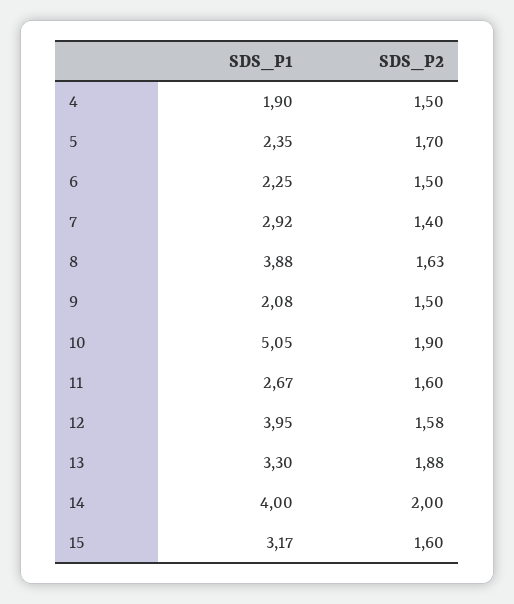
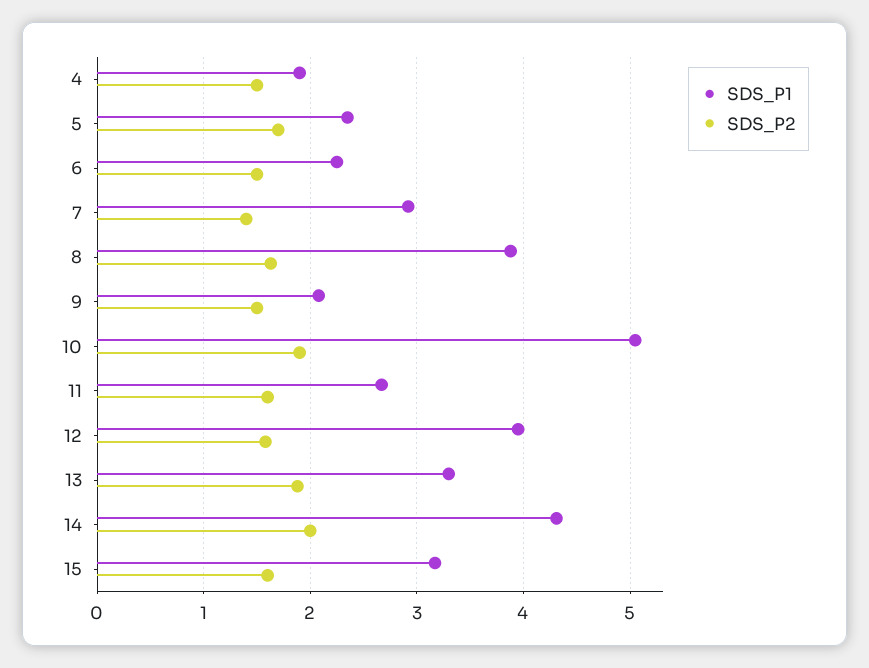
SDS_P1, 14: 4 -> 4.3

